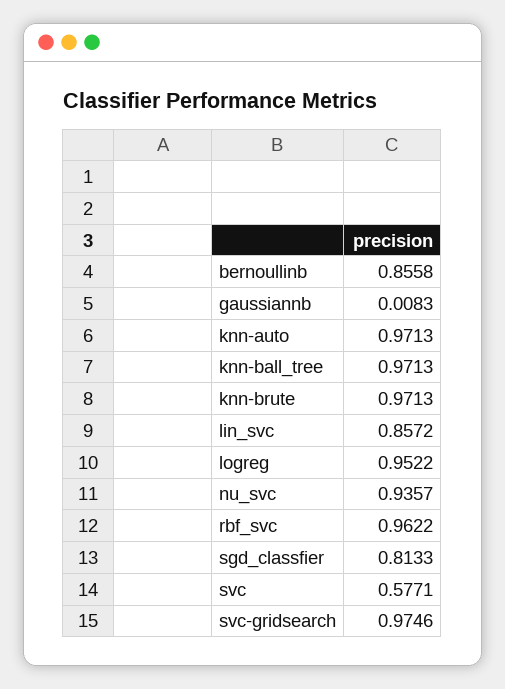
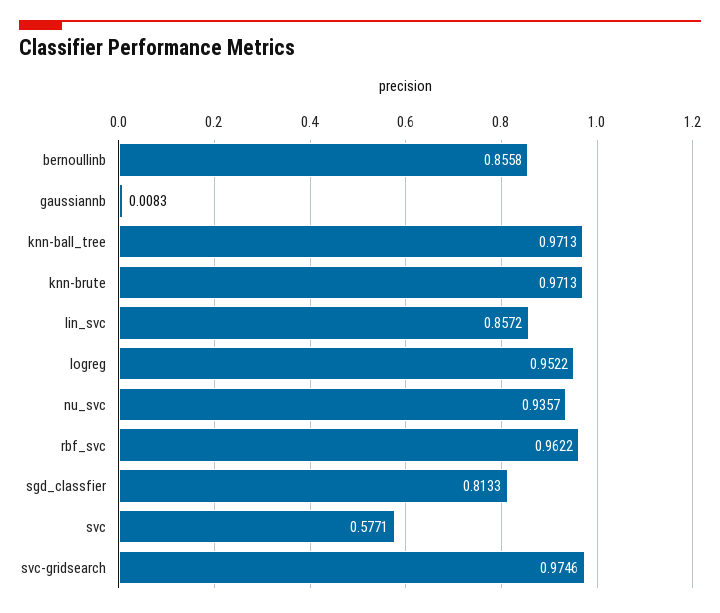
knn-auto: 0.9713 -> none

